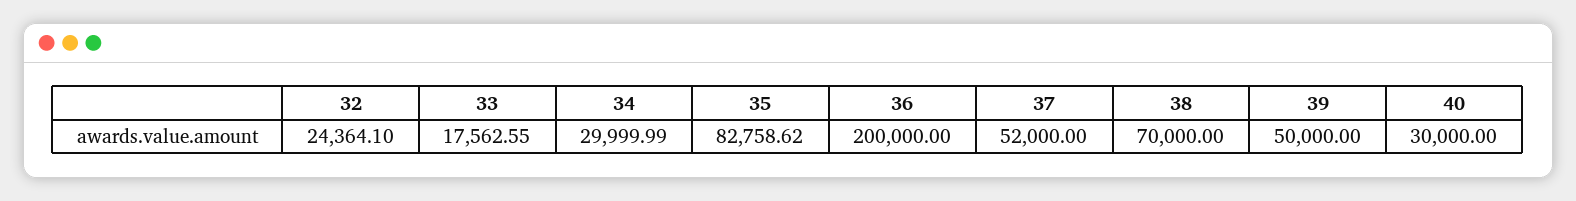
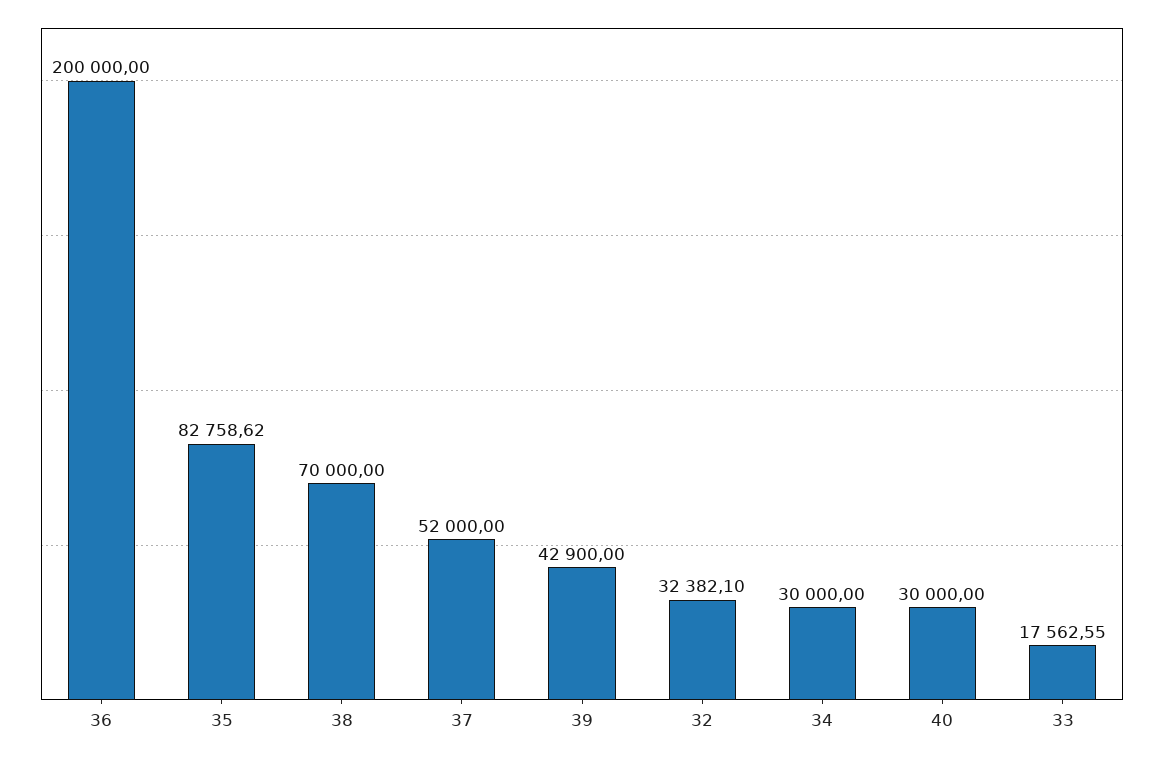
32: 24364.1 -> 32382.1
34: 29999.99 -> 30000
39: 50000 -> 42900

